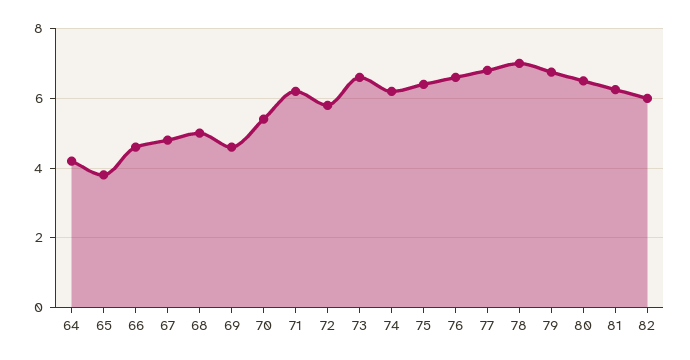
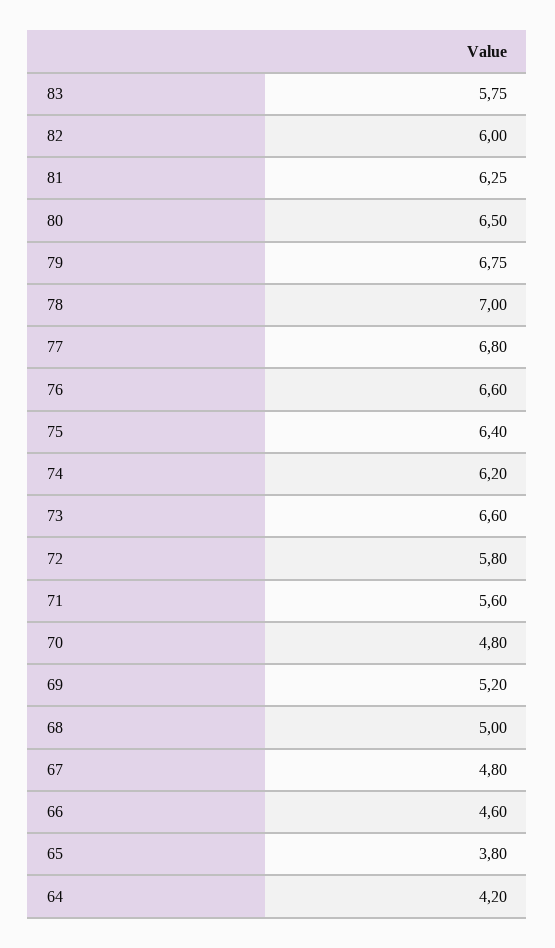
69: 4.6 -> 5.2
70: 5.4 -> 4.8
71: 6.2 -> 5.6
83: none -> 5.75

